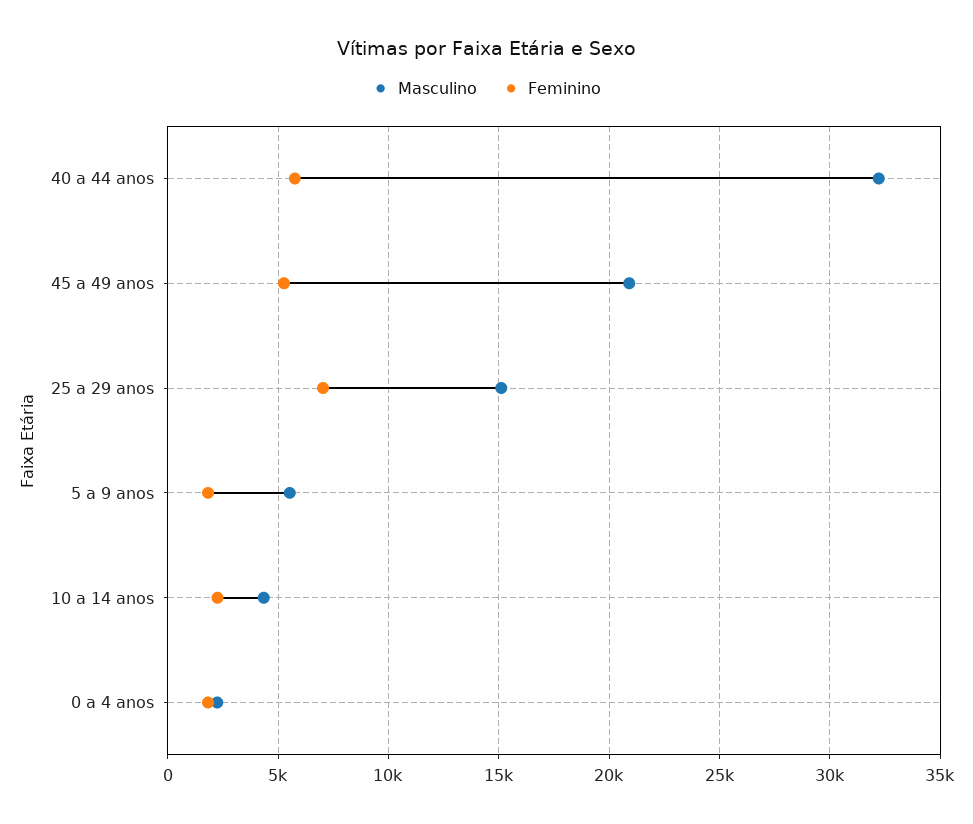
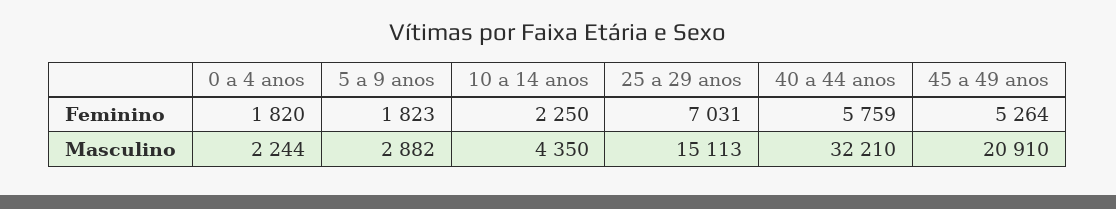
Masculino, 5 a 9 anos: 5500 -> 2882

